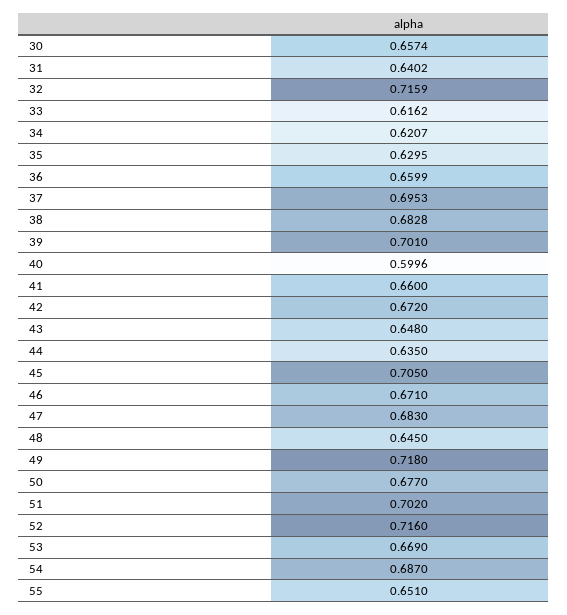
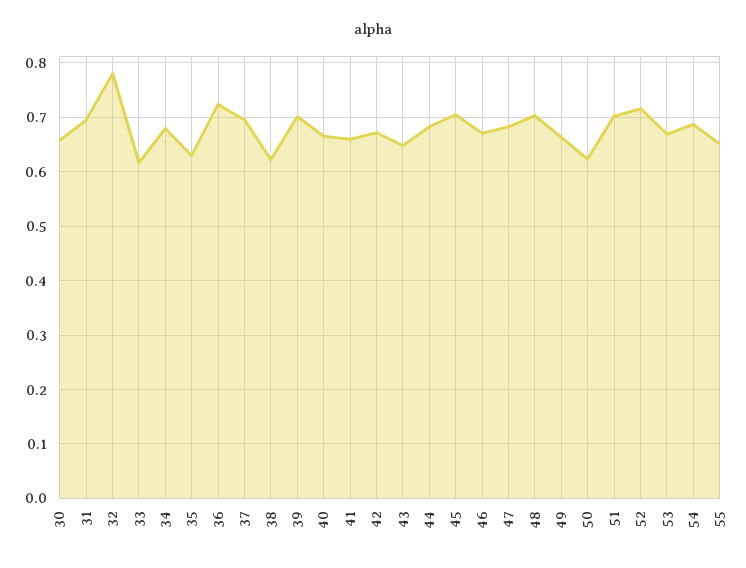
31: 0.6402 -> 0.7
32: 0.7159 -> 0.78
34: 0.6207 -> 0.68
36: 0.6599 -> 0.72
38: 0.6828 -> 0.62
40: 0.5996 -> 0.66
44: 0.635 -> 0.68
48: 0.645 -> 0.7
49: 0.718 -> 0.66
50: 0.677 -> 0.62

